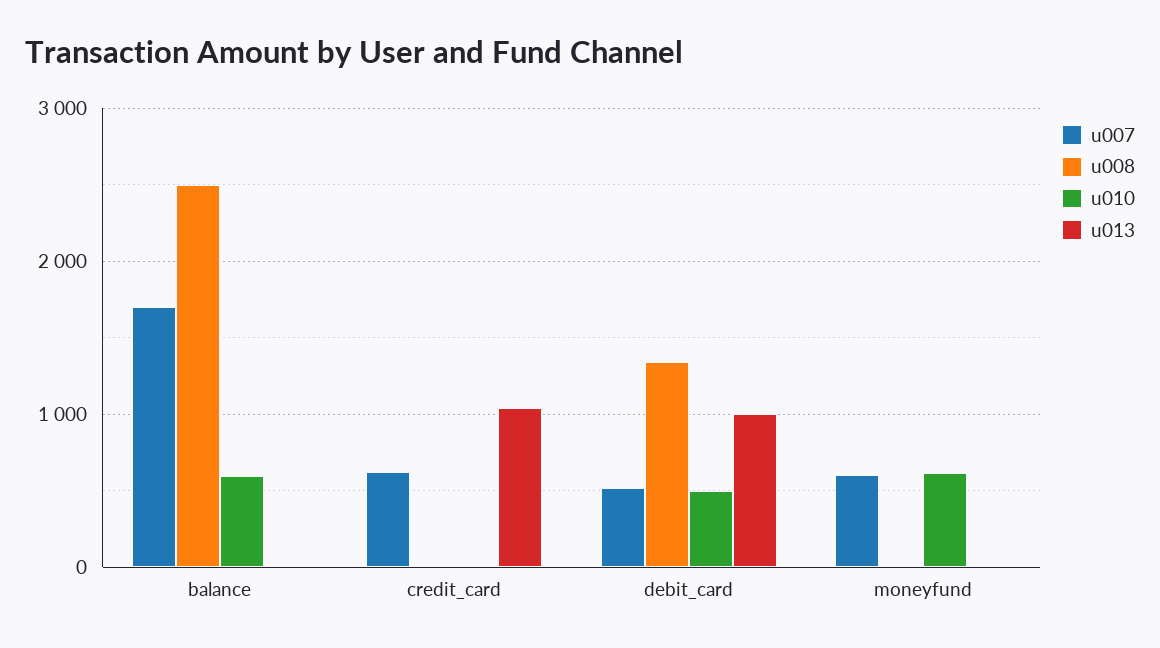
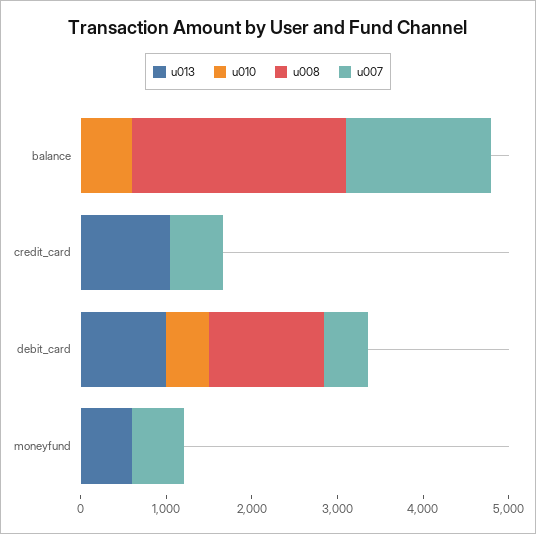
u010, moneyfund: 600 -> 0
u013, moneyfund: 0 -> 600

